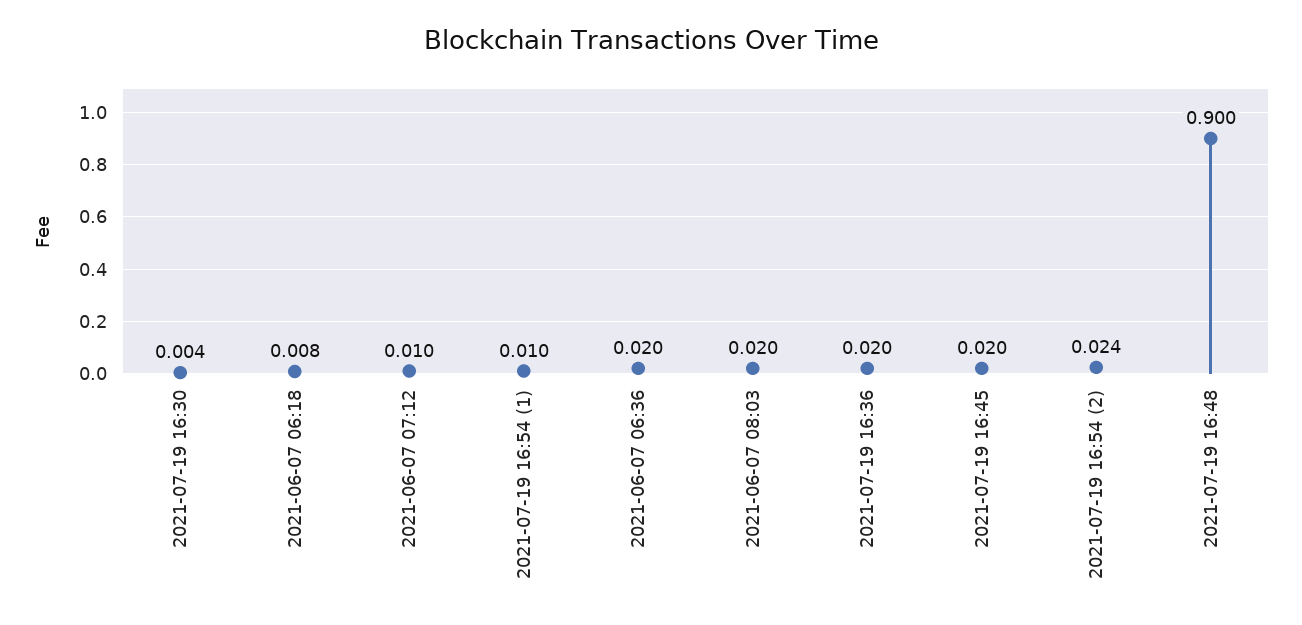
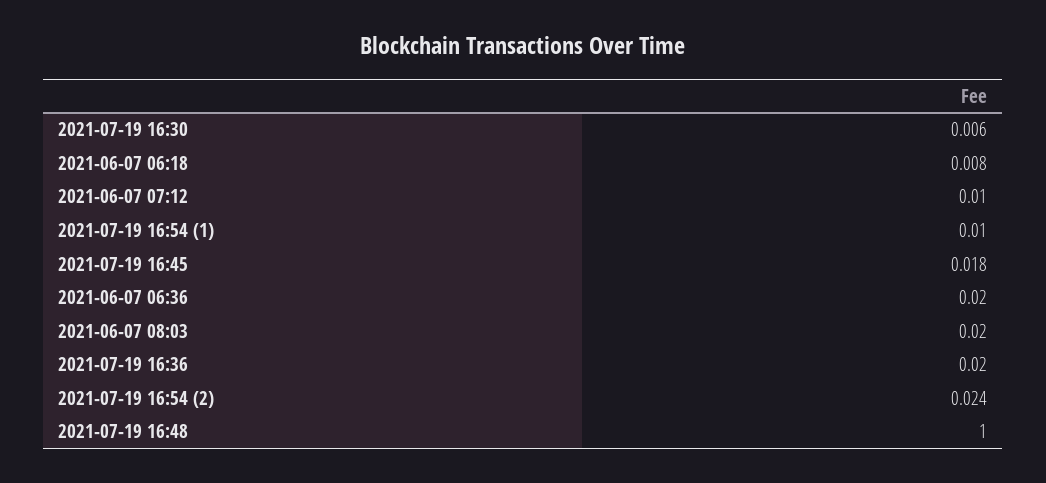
2021-07-19 16:30: 0.004 -> 0.006
2021-07-19 16:45: 0.02 -> 0.018
2021-07-19 16:48: 0.9 -> 1

